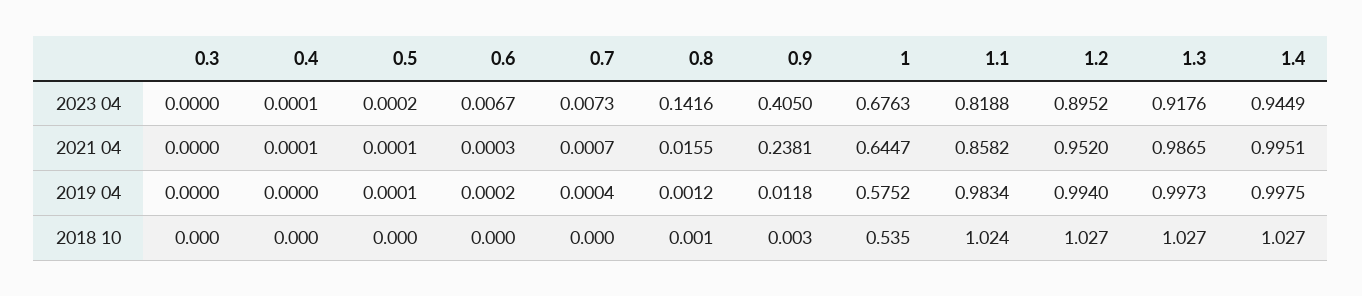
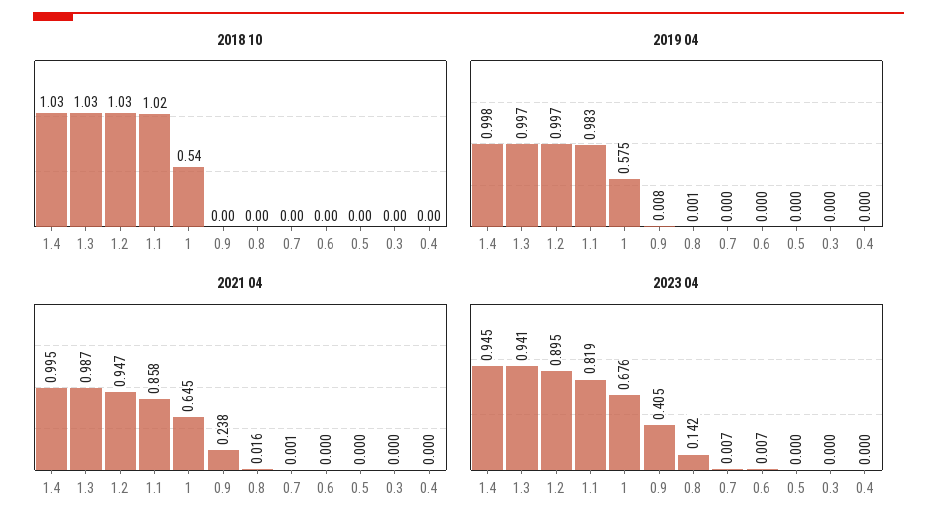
2023 04, 1.3: 0.9176 -> 0.941
2021 04, 1.2: 0.952 -> 0.947
2019 04, 0.9: 0.0118 -> 0.008
2019 04, 1.2: 0.994 -> 0.997

